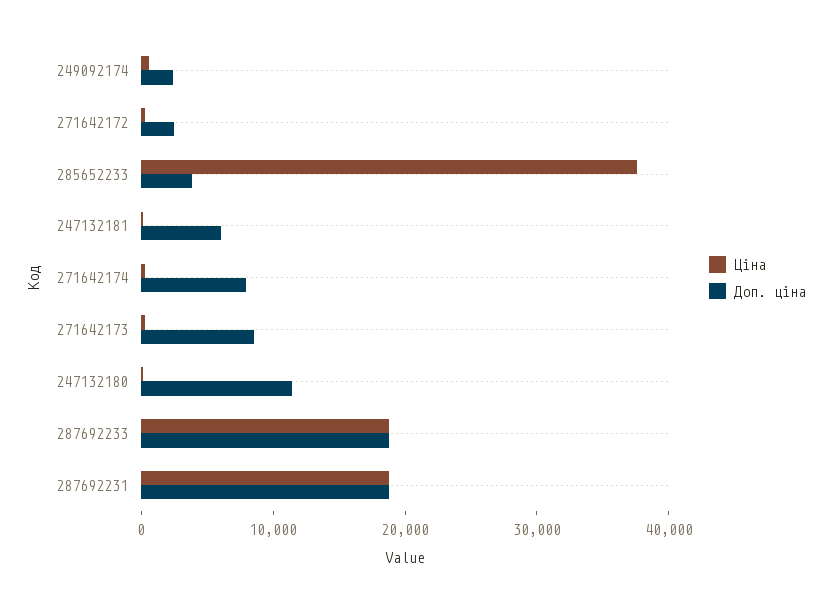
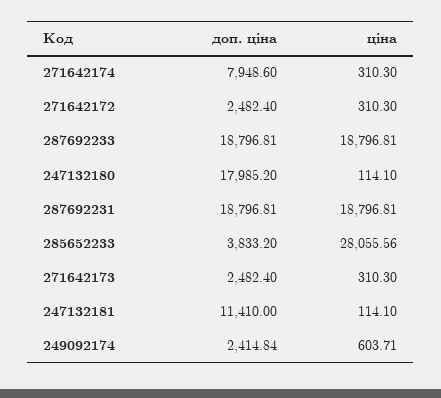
Ціна, 285652233: 38000 -> 28055.56
Доп. ціна, 247132181: 6000 -> 11410
Доп. ціна, 271642173: 8000 -> 2482.4
Доп. ціна, 247132180: 12000 -> 17985.2

